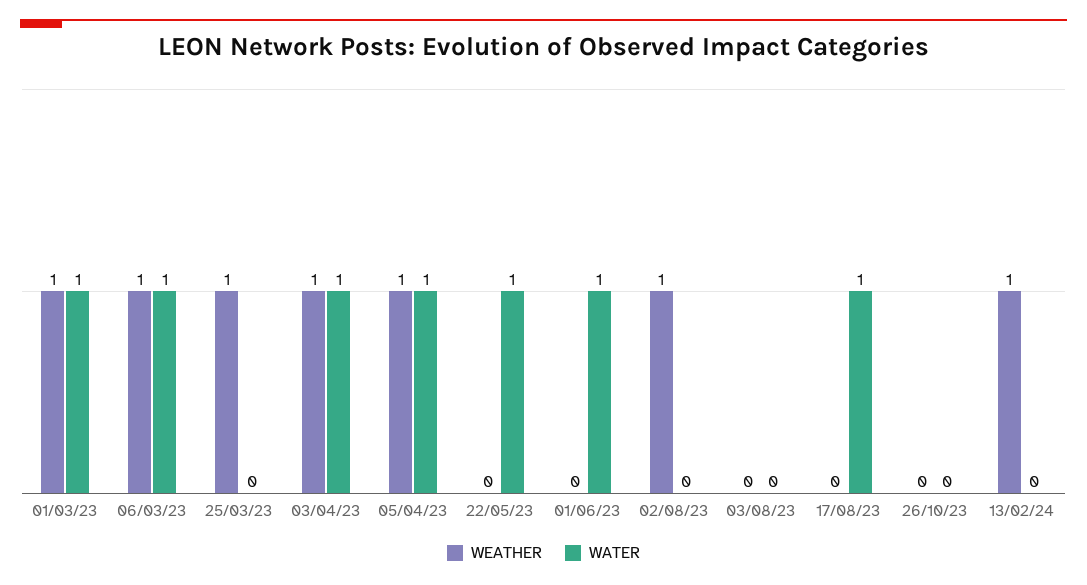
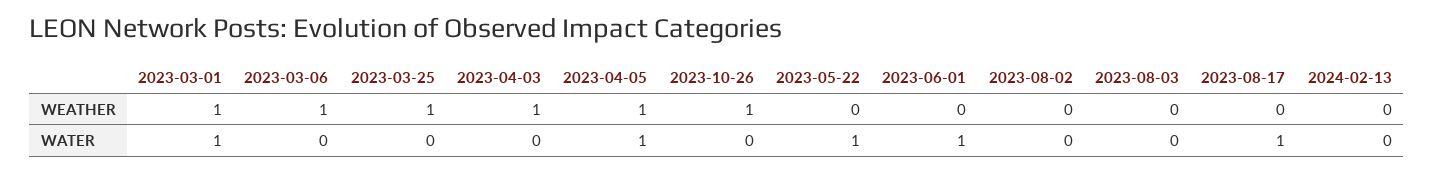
WATER, 06/03/23: 1 -> 0
WATER, 03/04/23: 1 -> 0
WEATHER, 02/08/23: 1 -> 0
WEATHER, 26/10/23: 0 -> 1
WEATHER, 13/02/24: 1 -> 0

